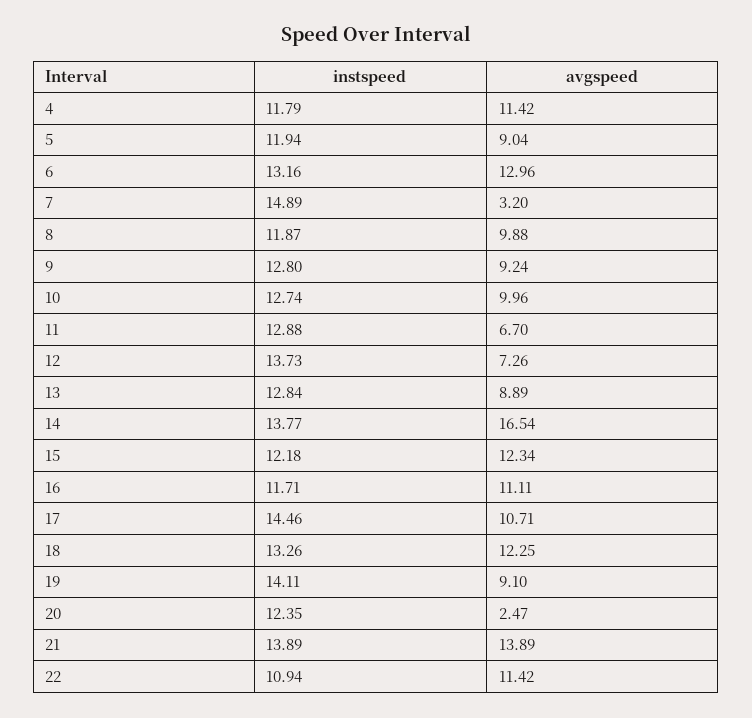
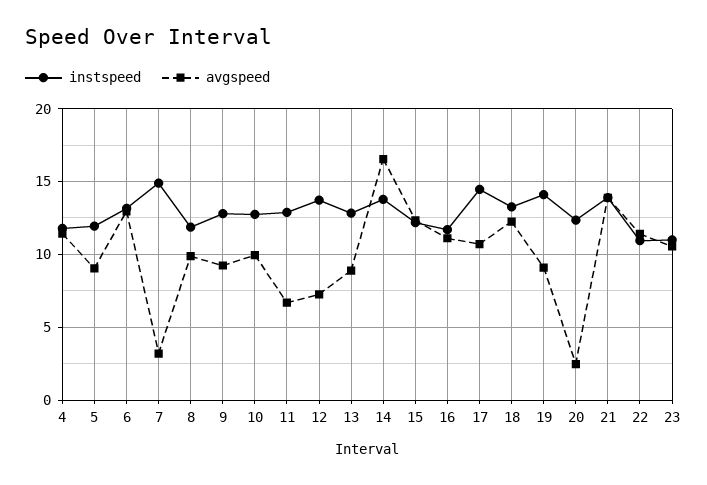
instspeed, 23: none -> 11
avgspeed, 23: none -> 10.5

